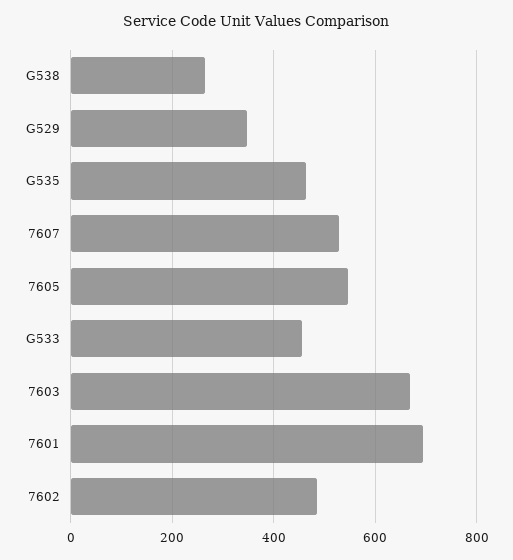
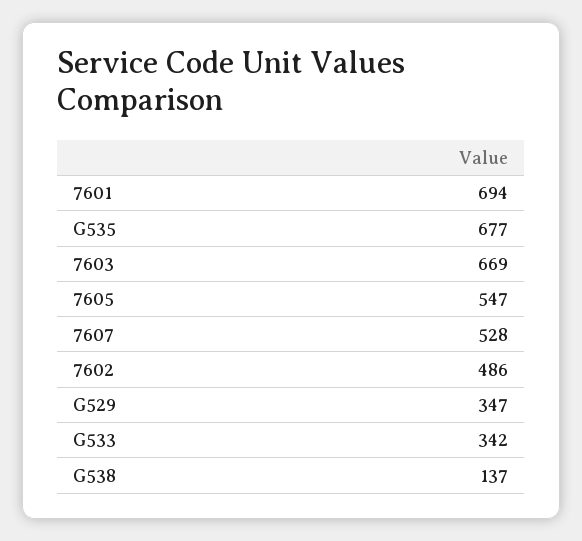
G538: 260 -> 137
G535: 460 -> 677
G533: 460 -> 342

